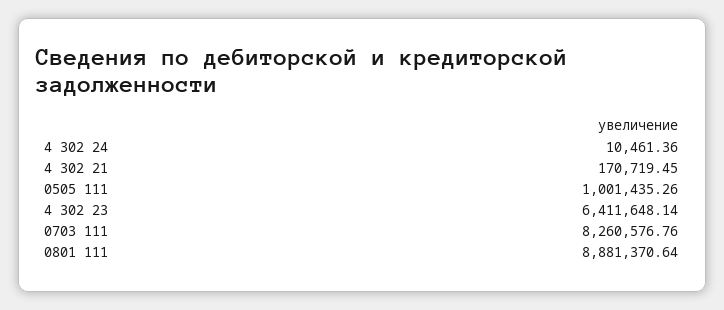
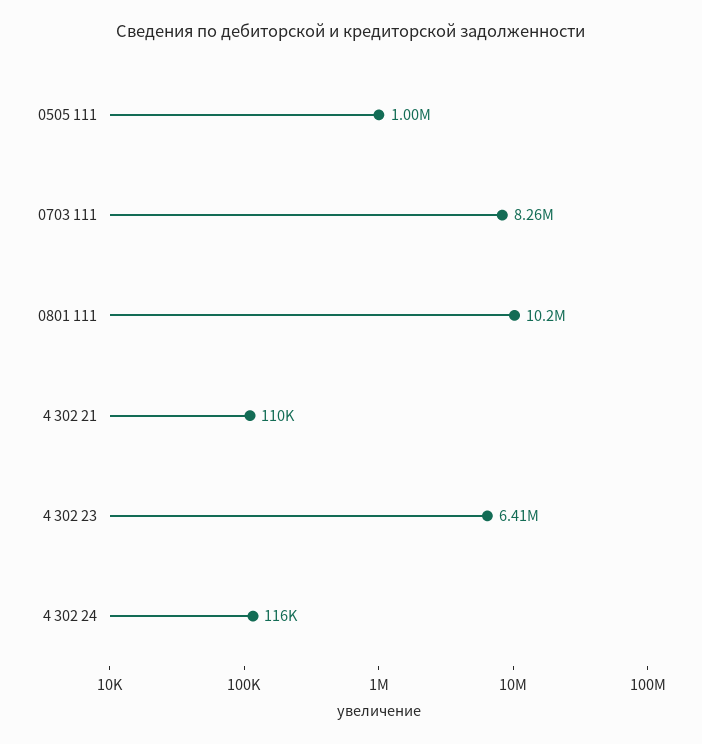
4 302 24: 10461.36 -> 116000
4 302 21: 170719.45 -> 110000
0801 111: 8881370.64 -> 10200000

